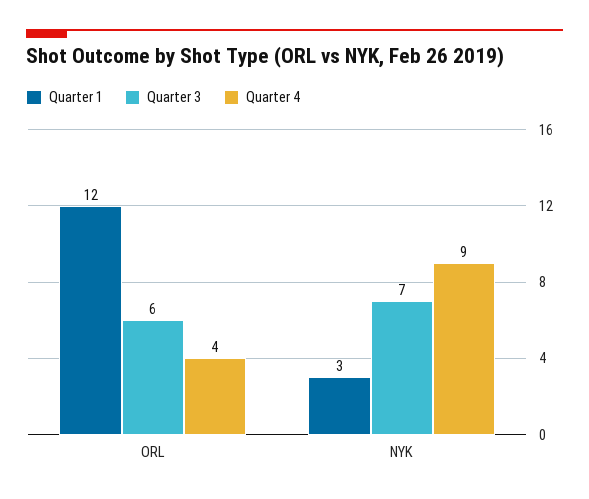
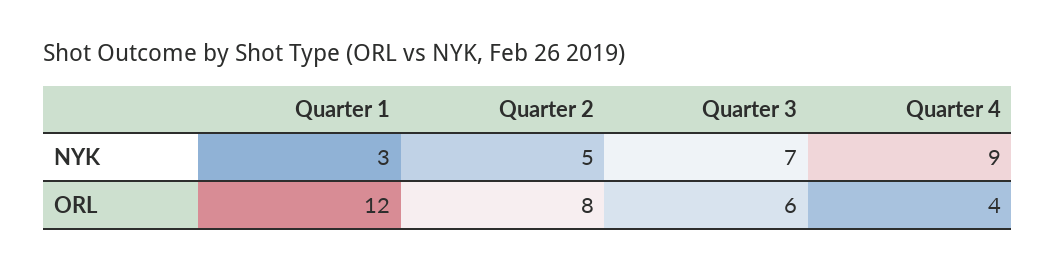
Quarter 2, NYK: none -> 5
Quarter 2, ORL: none -> 8

